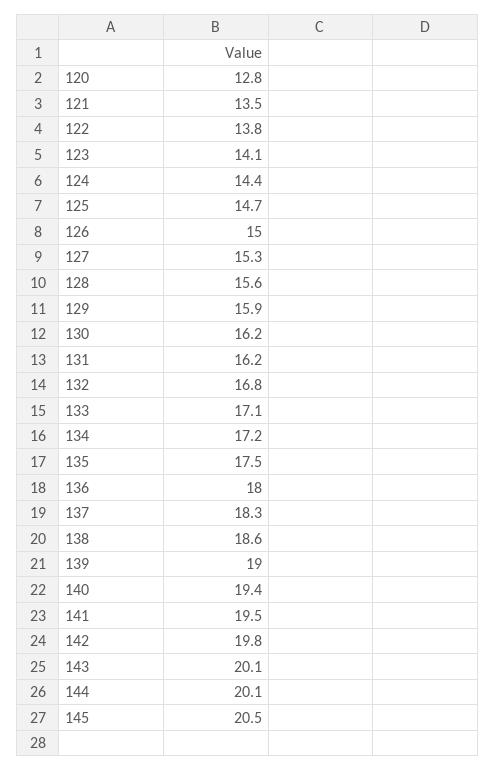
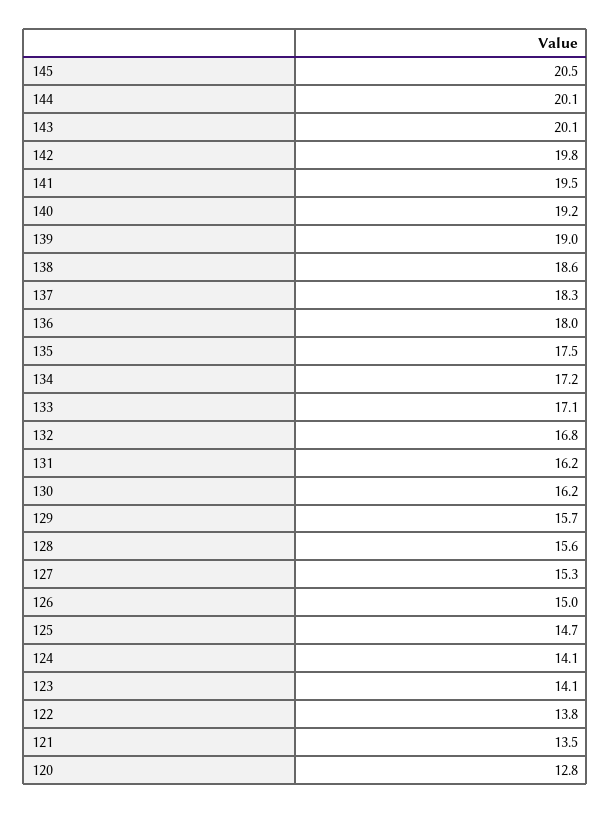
124: 14.4 -> 14.1
129: 15.9 -> 15.7
140: 19.4 -> 19.2

